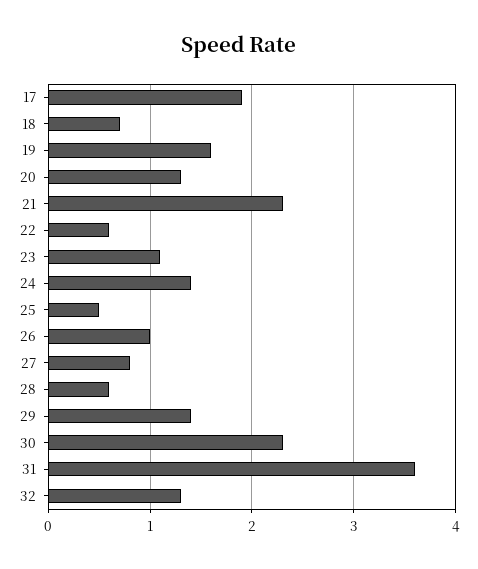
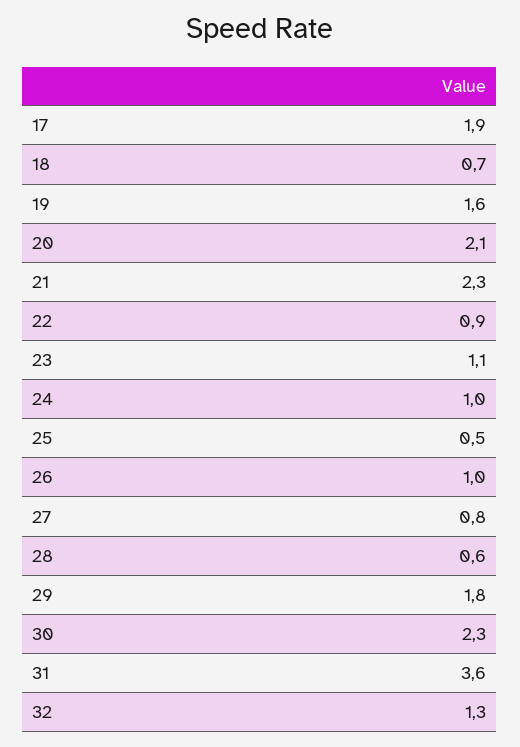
20: 1.3 -> 2.1
22: 0.6 -> 0.9
24: 1.4 -> 1
29: 1.4 -> 1.8

